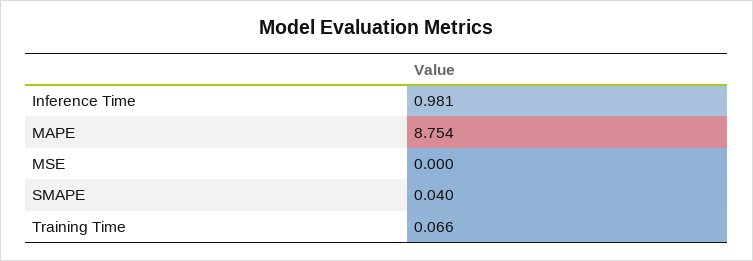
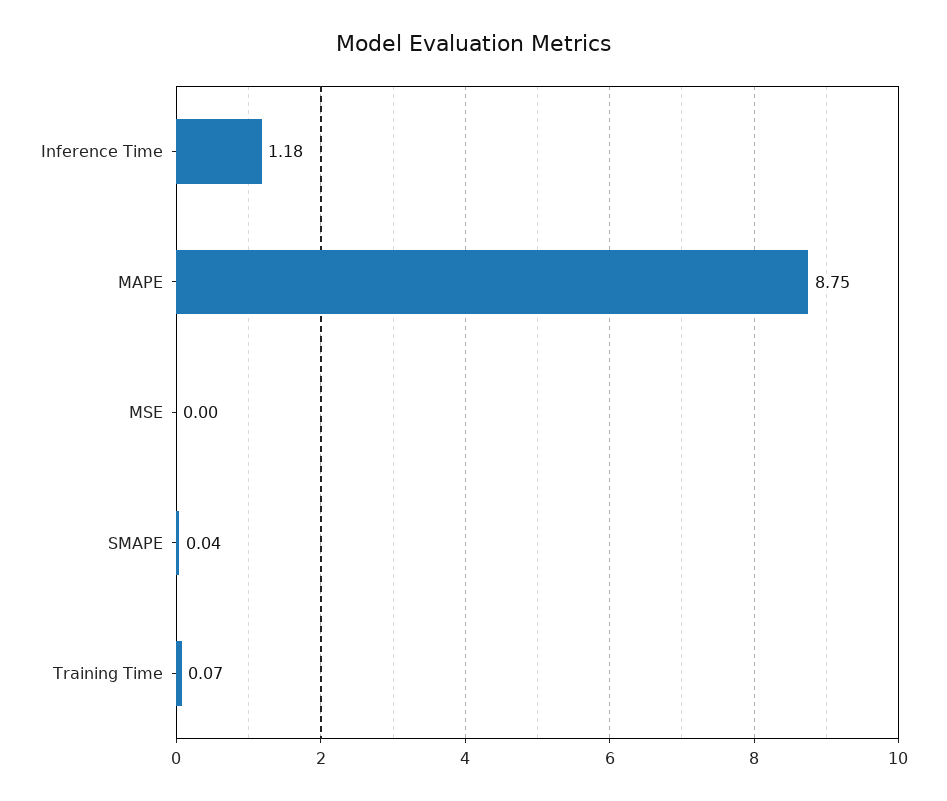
Inference Time: 0.981 -> 1.18

